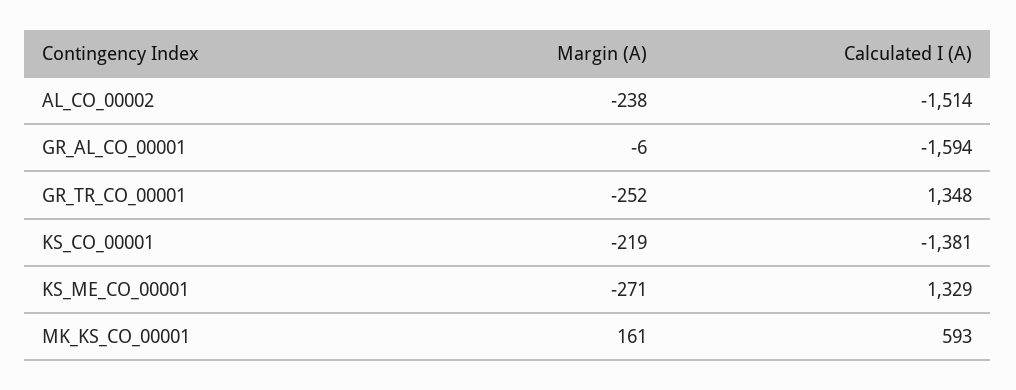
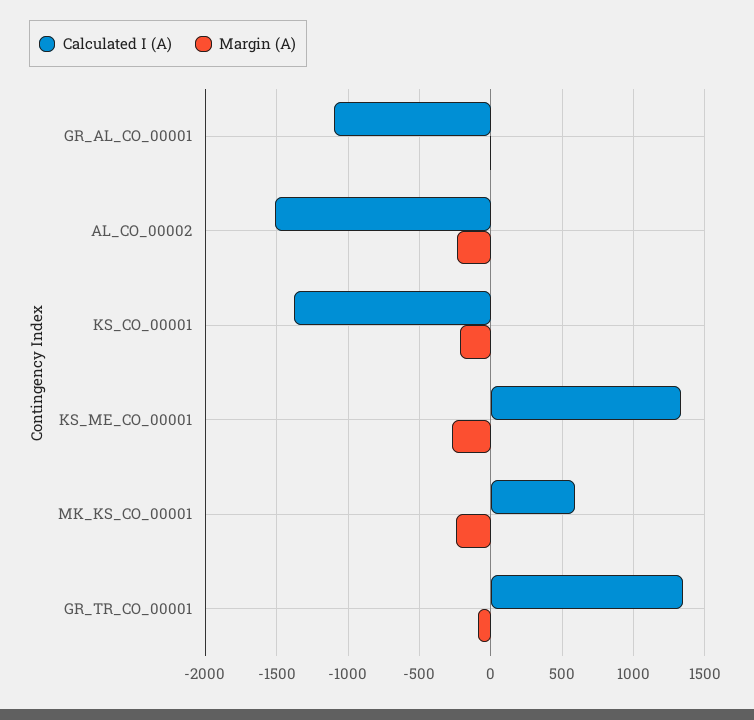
Calculated I (A), GR_AL_CO_00001: -1594 -> -1100
Margin (A), GR_TR_CO_00001: -252 -> -100
Margin (A), MK_KS_CO_00001: 161 -> -250

